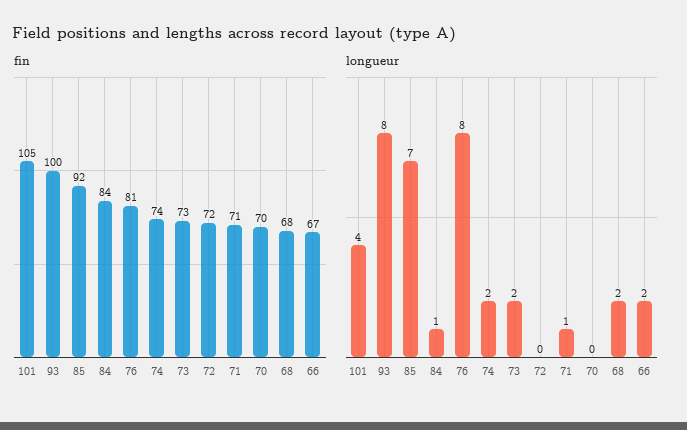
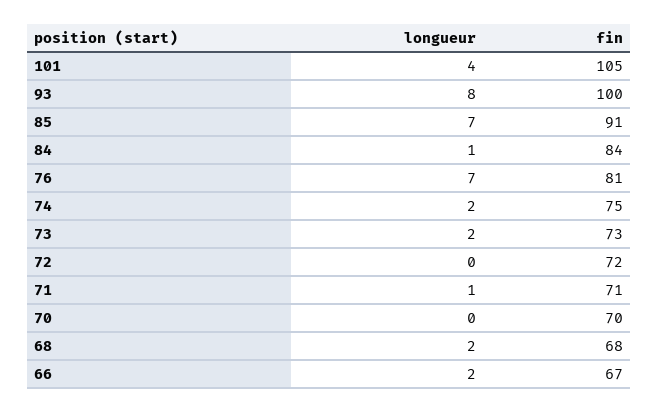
fin, 85: 92 -> 91
fin, 74: 74 -> 75
longueur, 76: 8 -> 7

